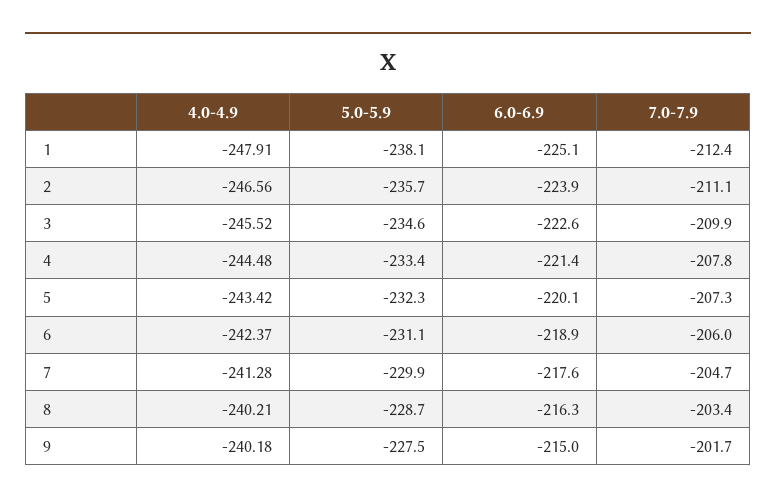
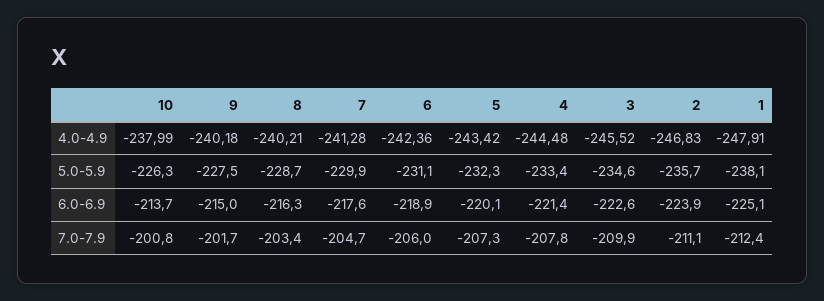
4.0-4.9, 2: -246.56 -> -246.83
4.0-4.9, 6: -242.37 -> -242.36
4.0-4.9, 10: none -> -237.99
5.0-5.9, 10: none -> -226.3
6.0-6.9, 10: none -> -213.7
7.0-7.9, 10: none -> -200.8

